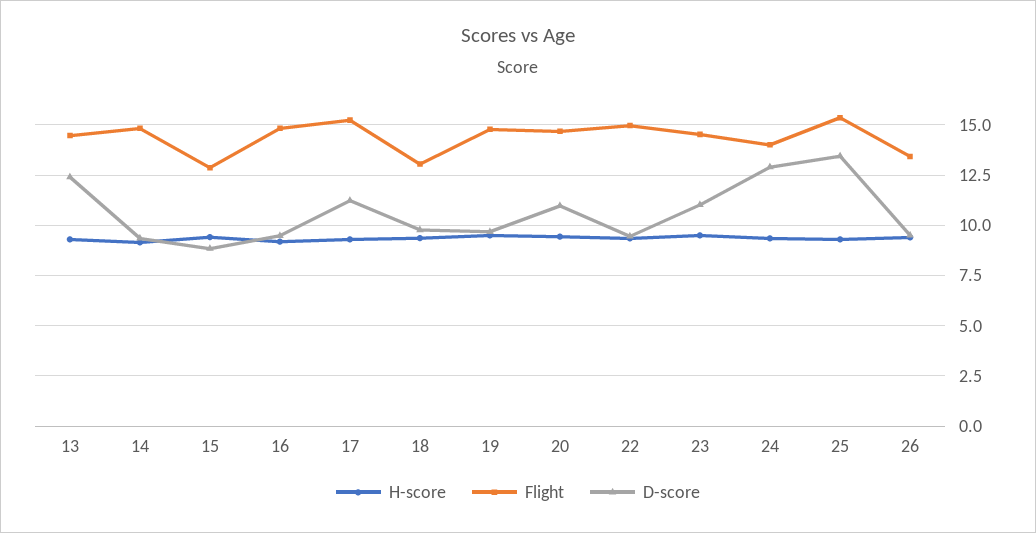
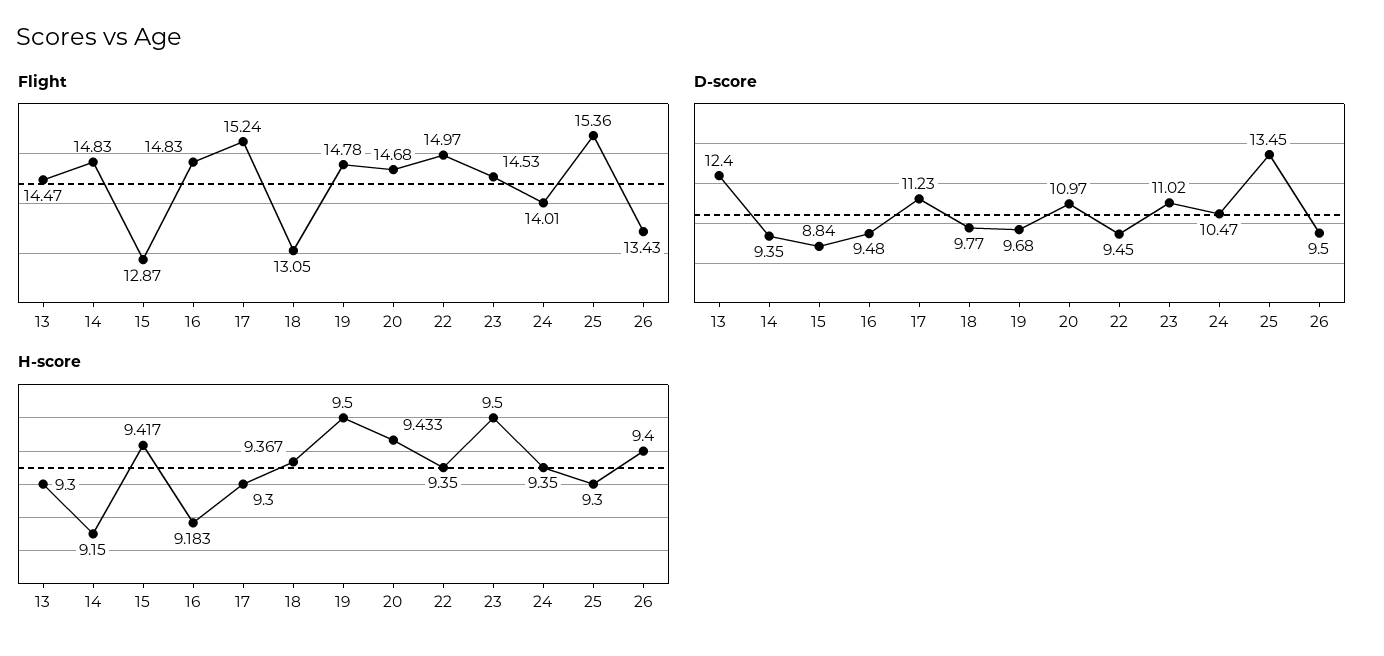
D-score, 24: 13 -> 10.47

